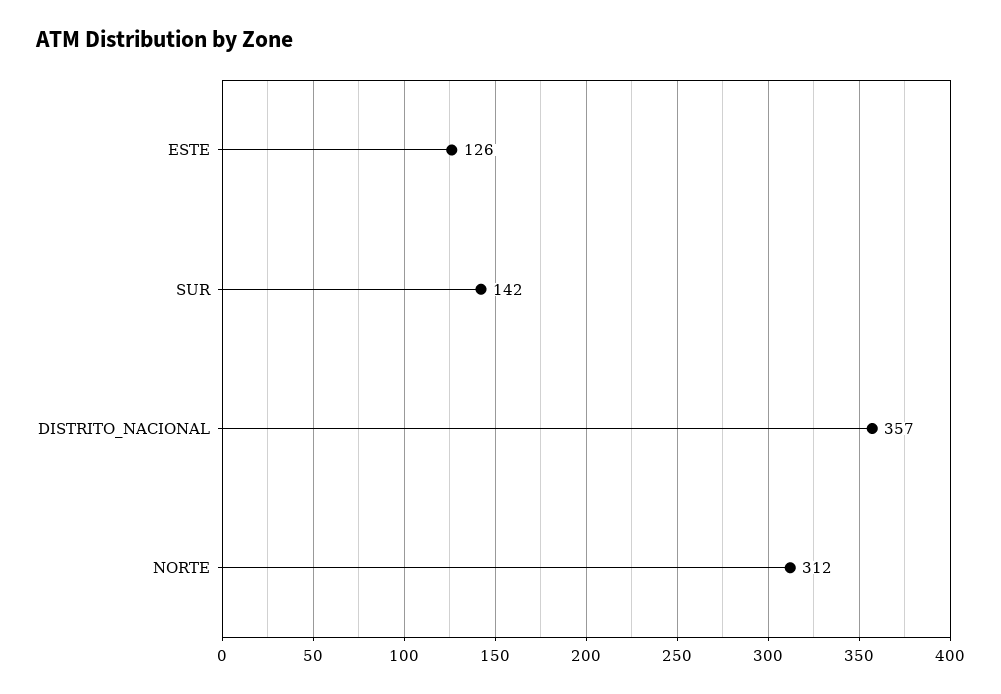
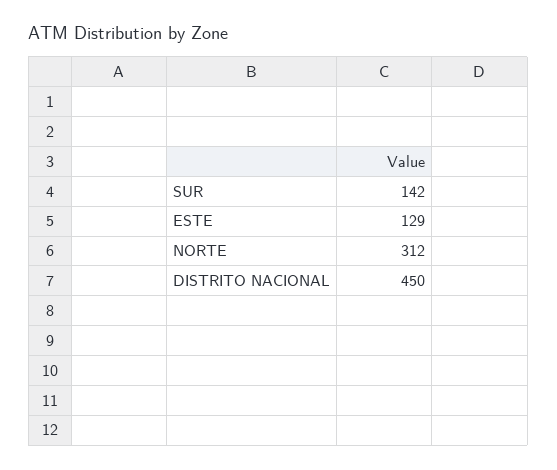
ESTE: 126 -> 129
DISTRITO_NACIONAL: 357 -> 450

